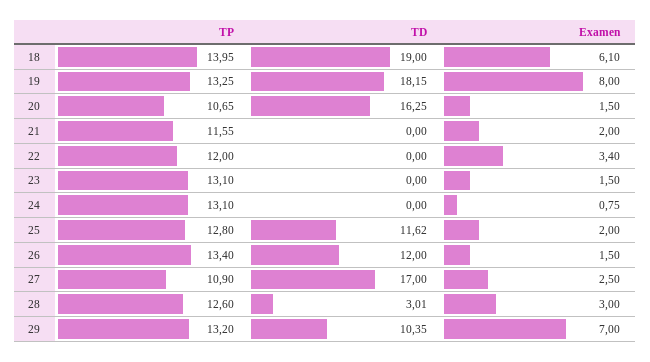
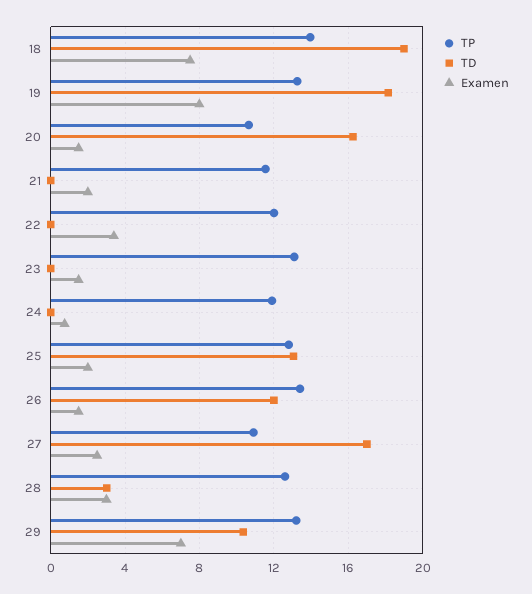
Examen, 18: 6.1 -> 7.5
TP, 24: 13.1 -> 12
TD, 25: 11.62 -> 13

